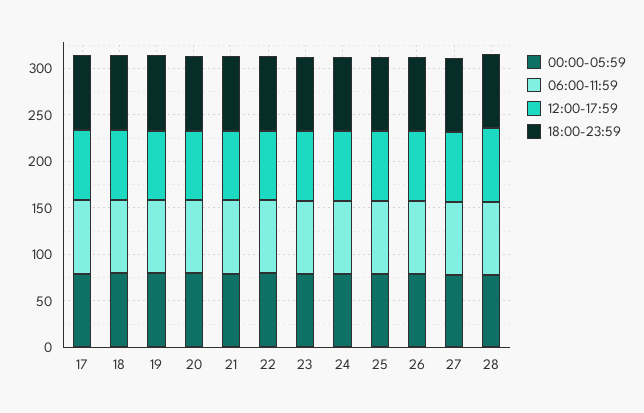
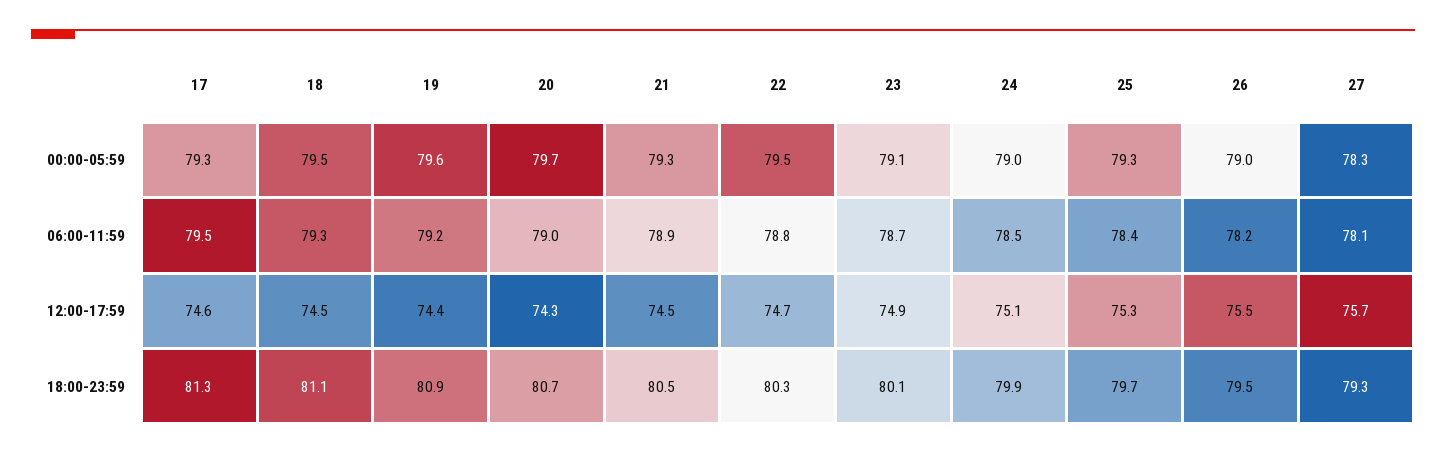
00:00-05:59, 28: 80 -> none
06:00-11:59, 28: 80 -> none
12:00-17:59, 28: 80 -> none
18:00-23:59, 28: 80 -> none

